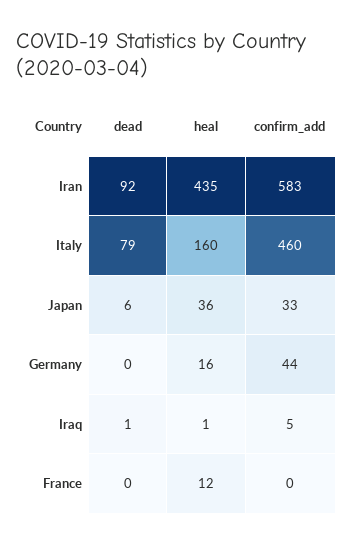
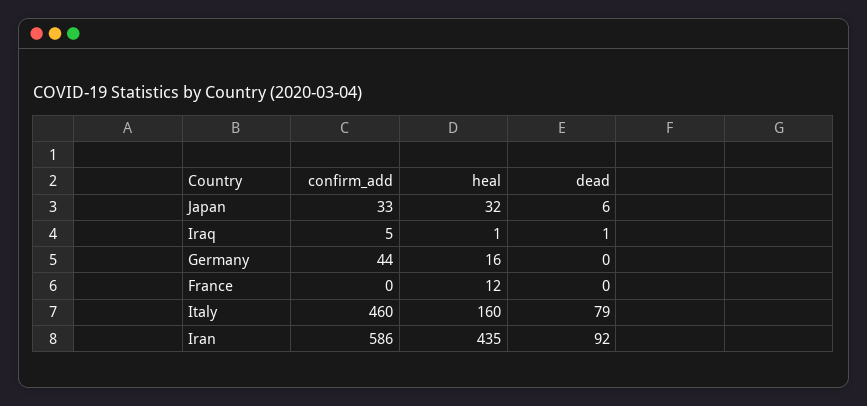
confirm_add, Iran: 583 -> 586
heal, Japan: 36 -> 32

